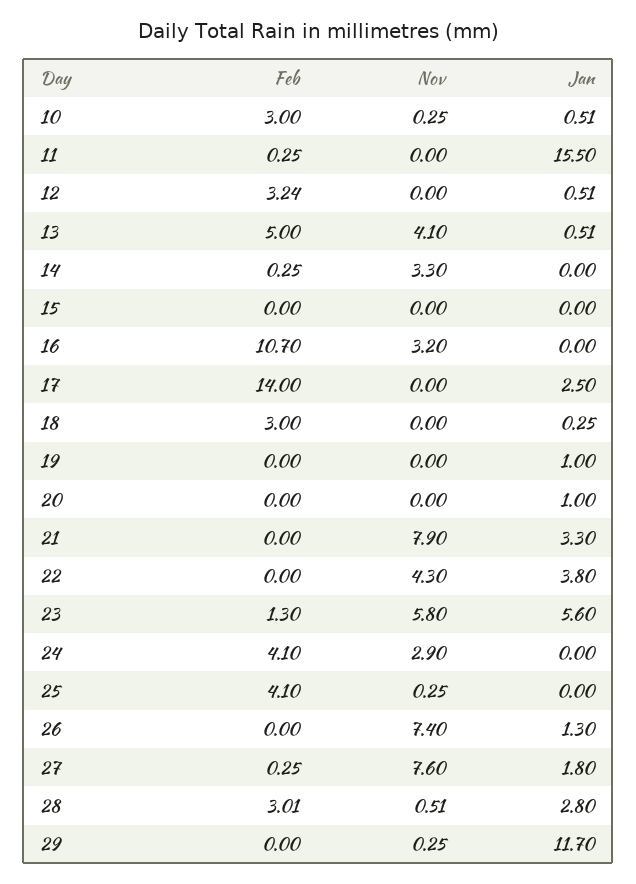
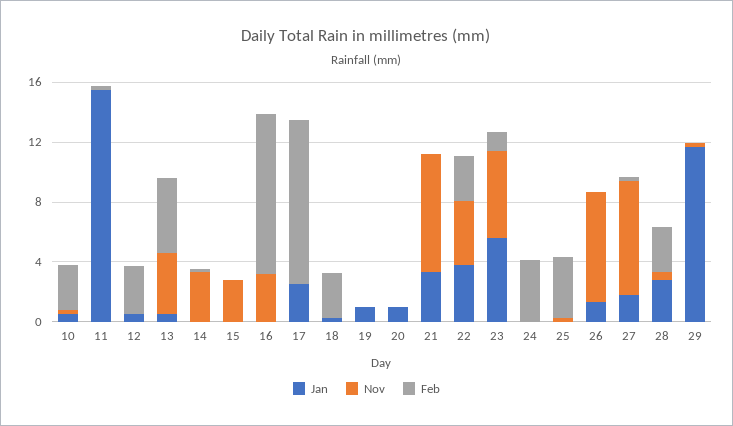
Nov, 15: 0 -> 3
Feb, 17: 14 -> 11
Feb, 22: 0 -> 3
Nov, 24: 2.9 -> 0

